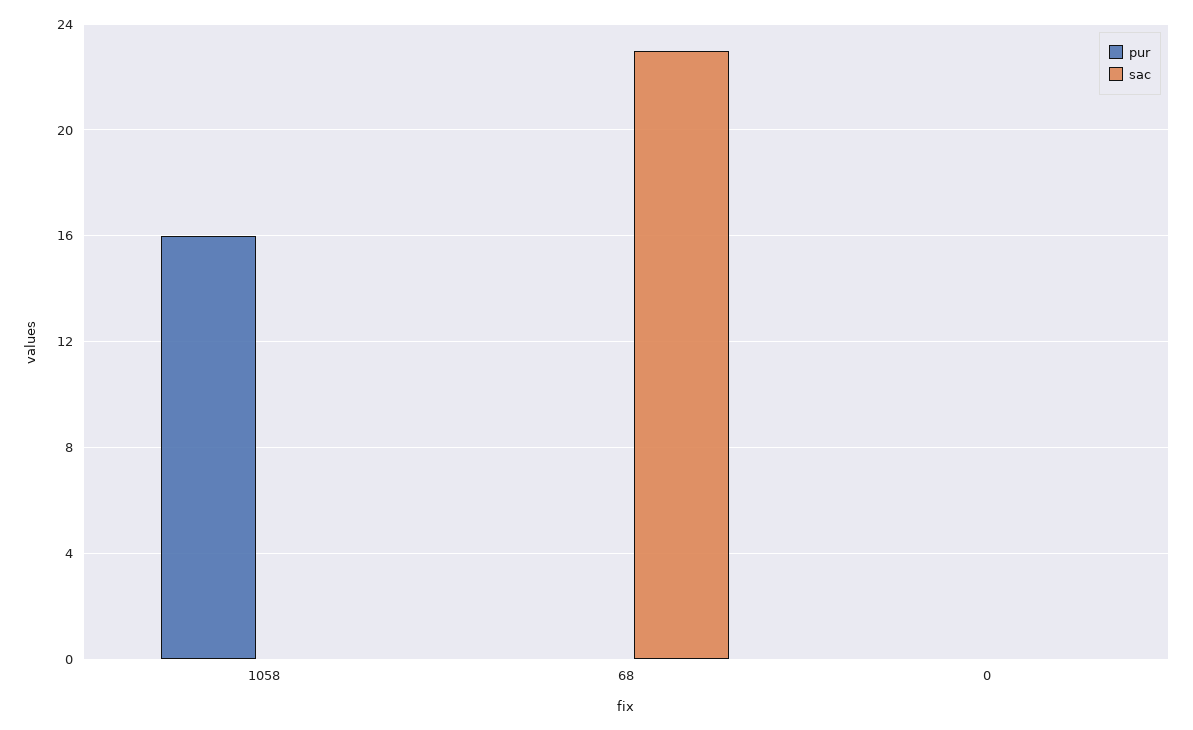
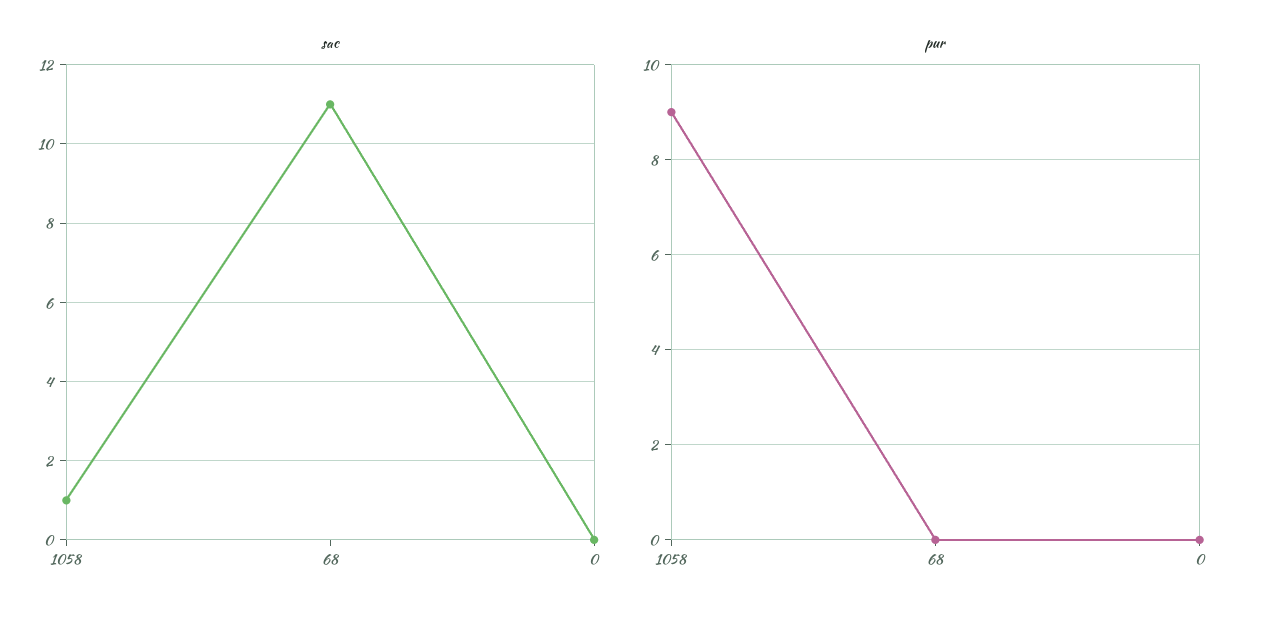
pur, 1058: 16 -> 9
sac, 1058: 0 -> 1
sac, 68: 23 -> 11

